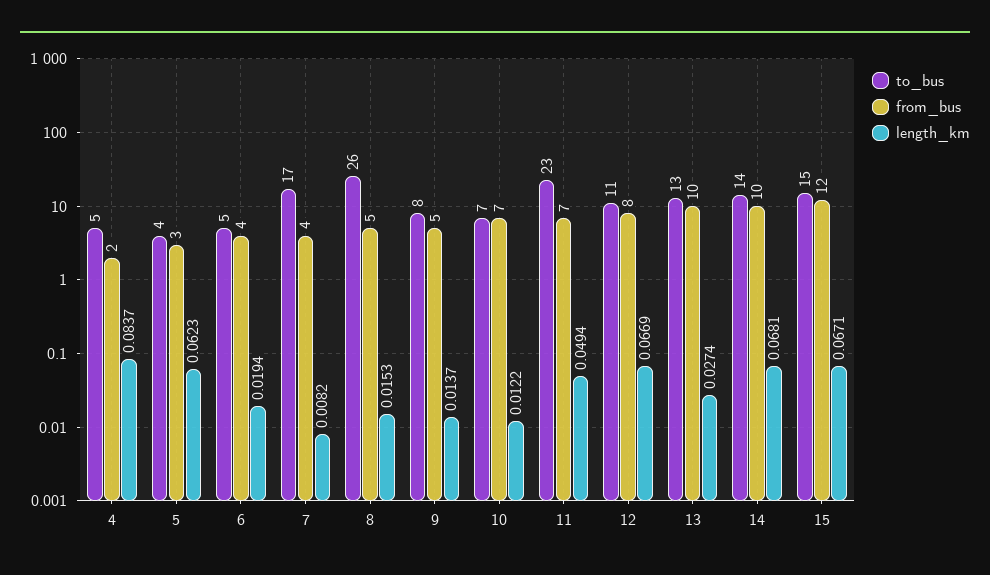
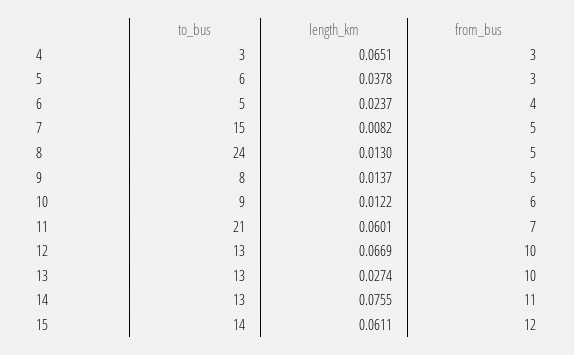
to_bus, 4: 5 -> 3
from_bus, 4: 2 -> 3
length_km, 4: 0.0837 -> 0.0651
to_bus, 5: 4 -> 6
length_km, 5: 0.0623 -> 0.0378
length_km, 6: 0.0194 -> 0.0237
to_bus, 7: 17 -> 15
from_bus, 7: 4 -> 5
to_bus, 8: 26 -> 24
length_km, 8: 0.0153 -> 0.013
to_bus, 10: 7 -> 9
from_bus, 10: 7 -> 6
to_bus, 11: 23 -> 21
length_km, 11: 0.0494 -> 0.0601
to_bus, 12: 11 -> 13
from_bus, 12: 8 -> 10
to_bus, 14: 14 -> 13
from_bus, 14: 10 -> 11
length_km, 14: 0.0681 -> 0.0755
to_bus, 15: 15 -> 14
length_km, 15: 0.0671 -> 0.0611

